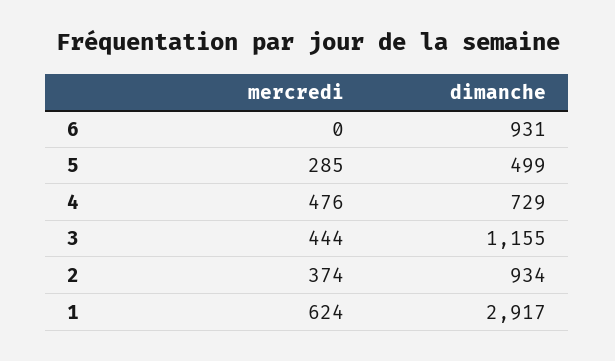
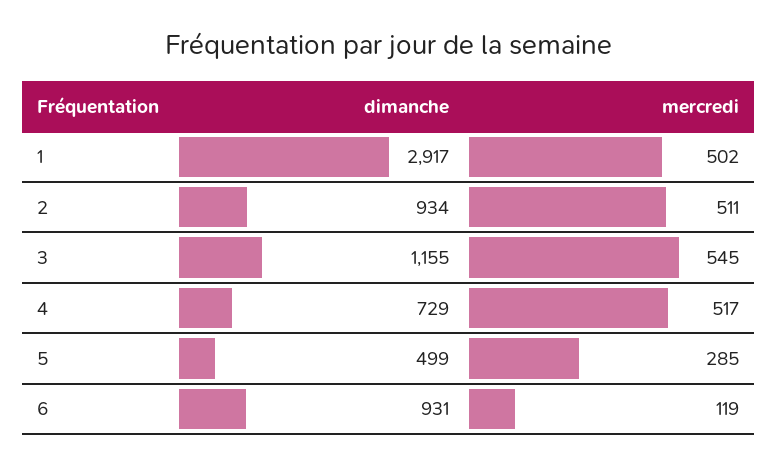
mercredi, 6: 0 -> 119
mercredi, 4: 476 -> 517
mercredi, 3: 444 -> 545
mercredi, 2: 374 -> 511
mercredi, 1: 624 -> 502

